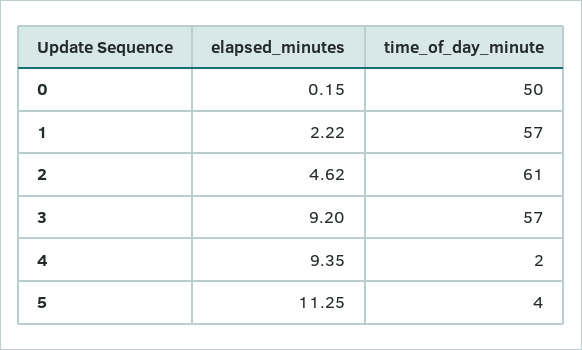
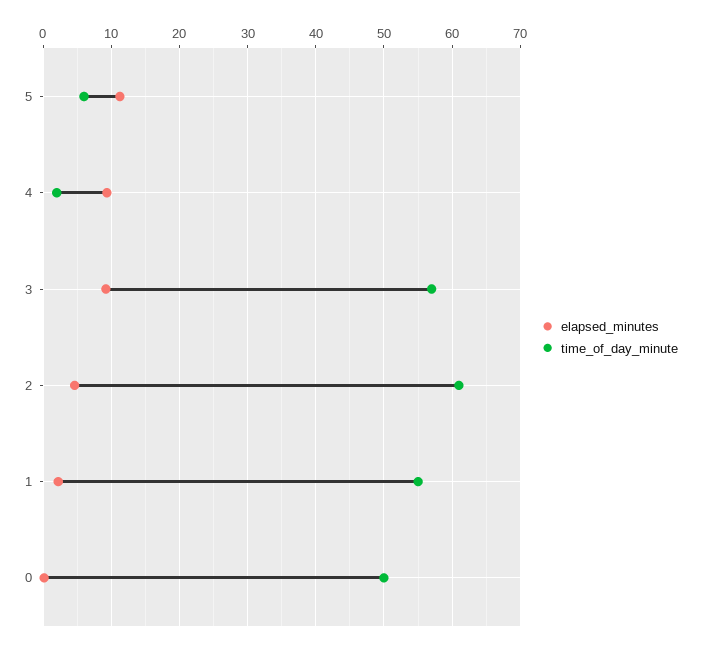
time_of_day_minute, 1: 57 -> 55
time_of_day_minute, 5: 4 -> 6

